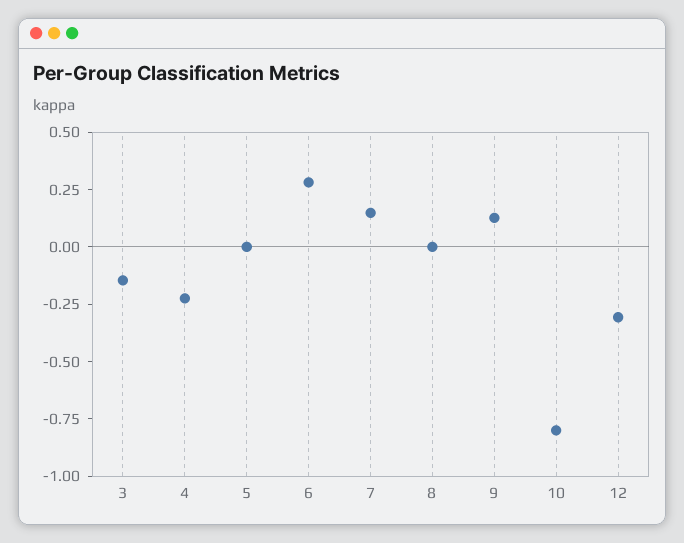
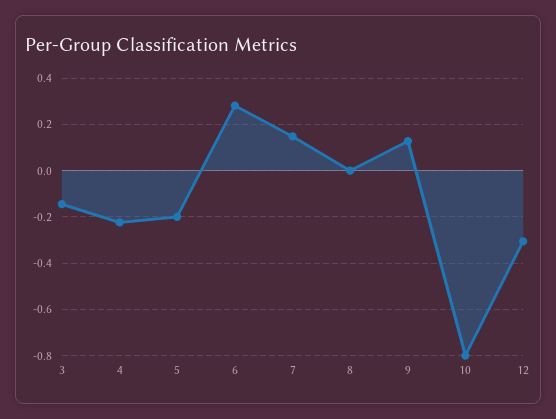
5: 0 -> -0.2

